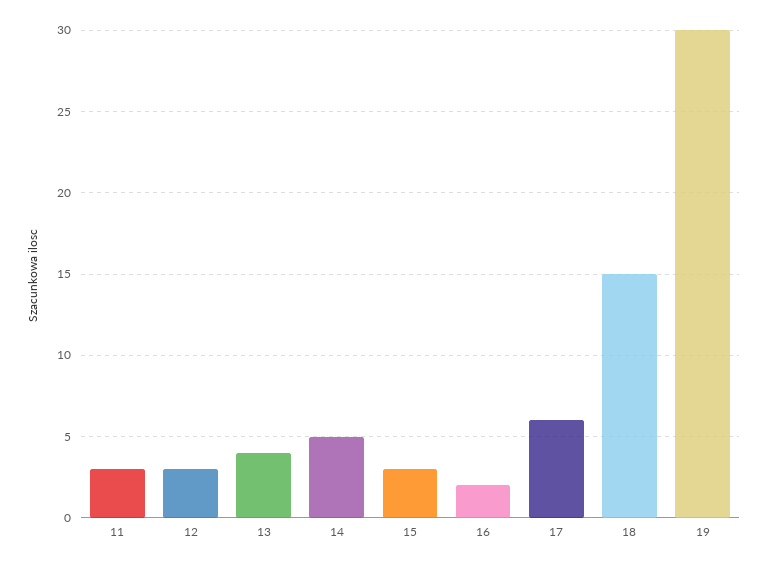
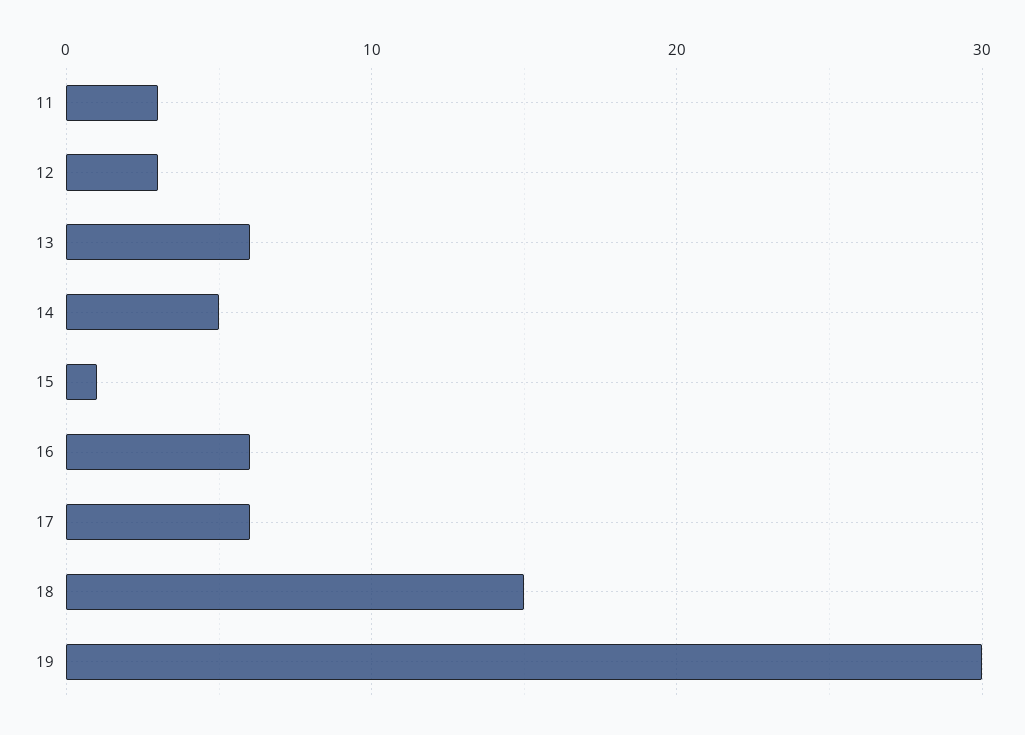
13: 4 -> 6
15: 3 -> 1
16: 2 -> 6

